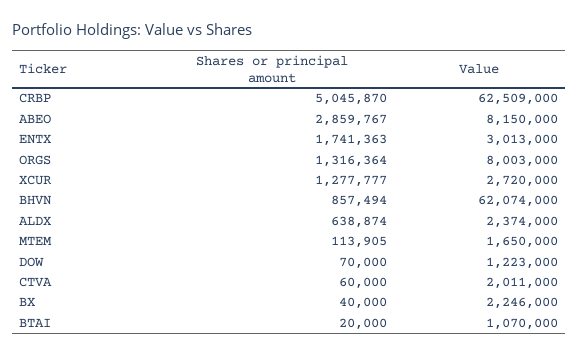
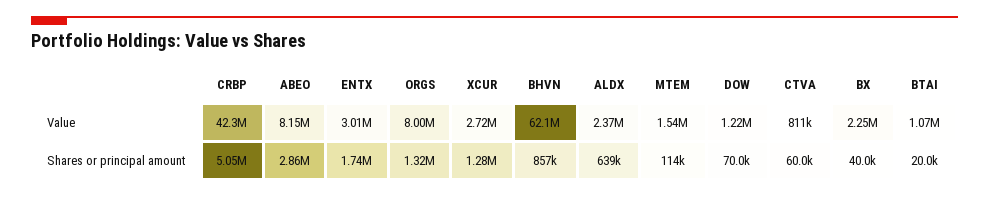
Value, CRBP: 62509000 -> 42300000
Value, MTEM: 1650000 -> 1540000
Value, CTVA: 2011000 -> 811000

